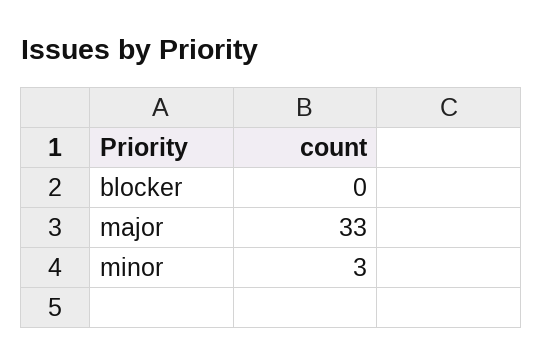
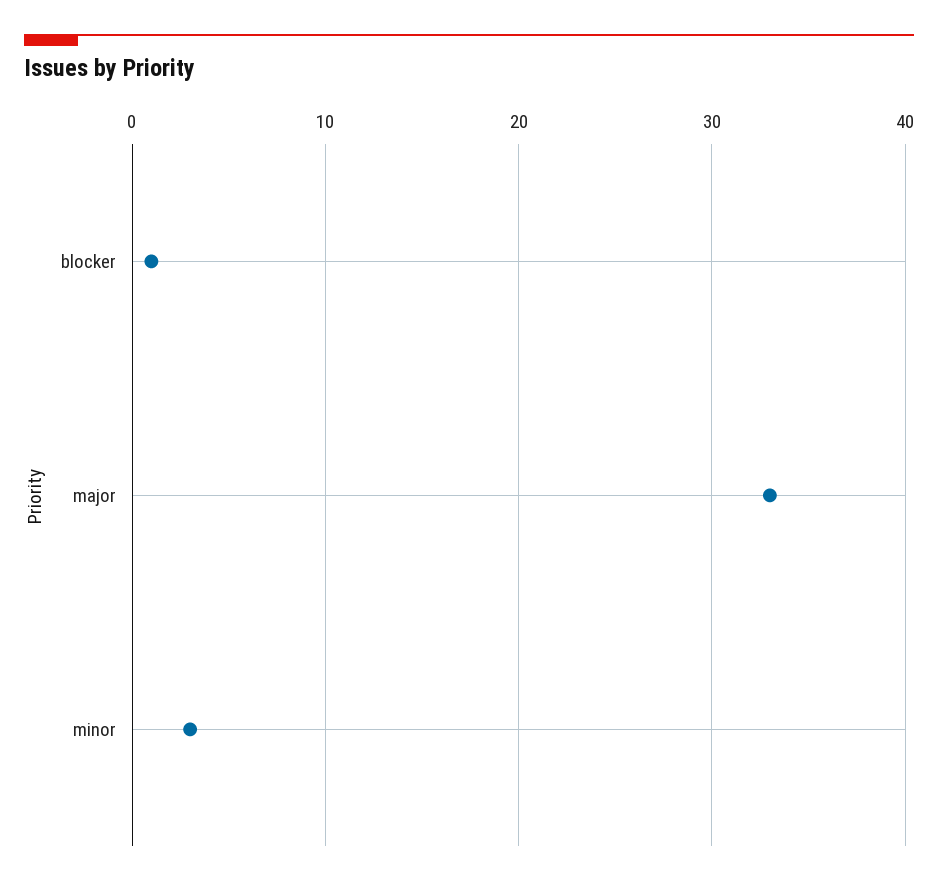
blocker: 0 -> 1

